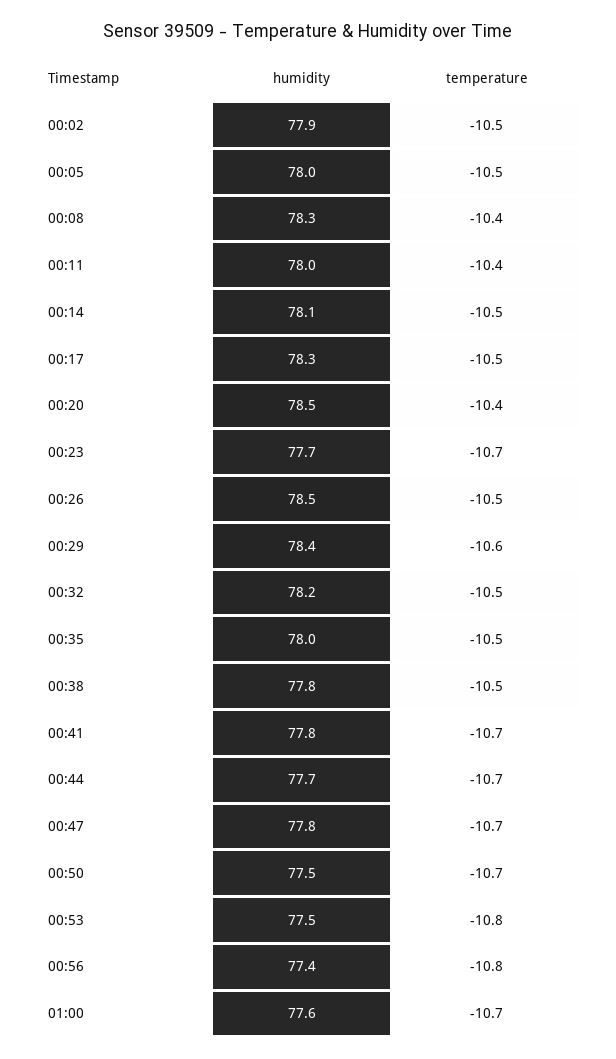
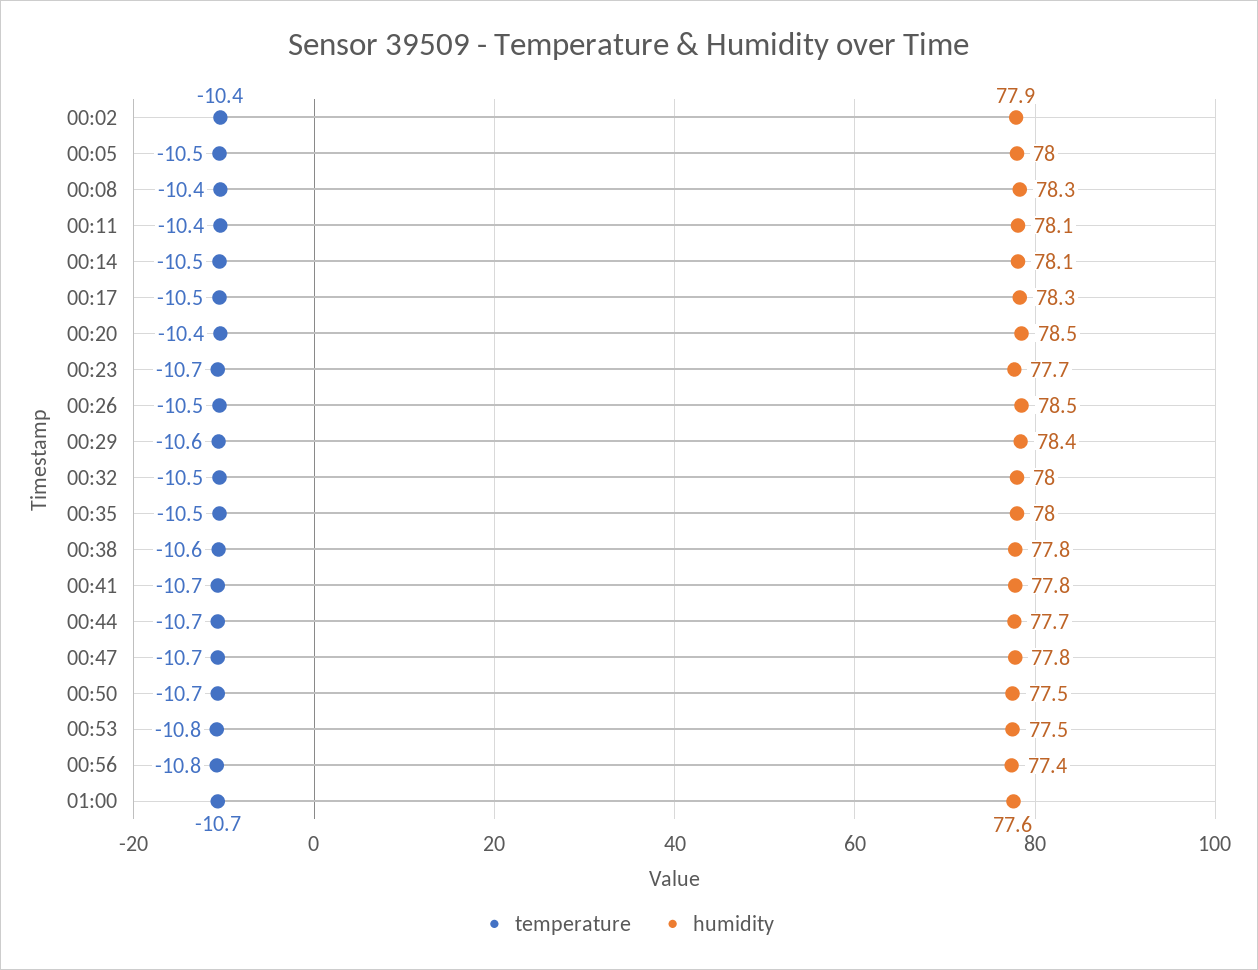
temperature, 00:02: -10.5 -> -10.4
humidity, 00:11: 78 -> 78.1
humidity, 00:32: 78.2 -> 78
temperature, 00:38: -10.5 -> -10.6

